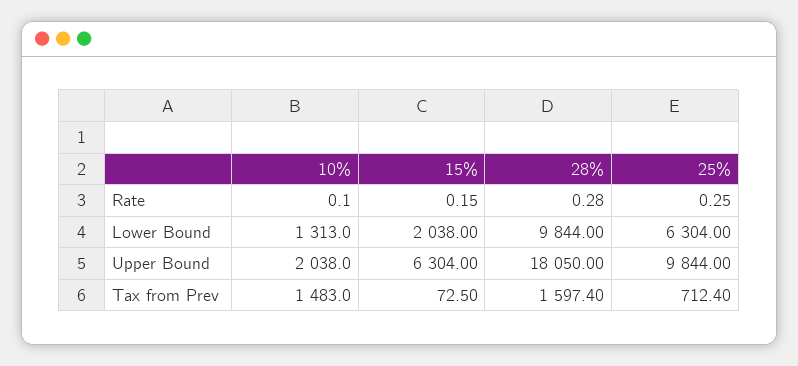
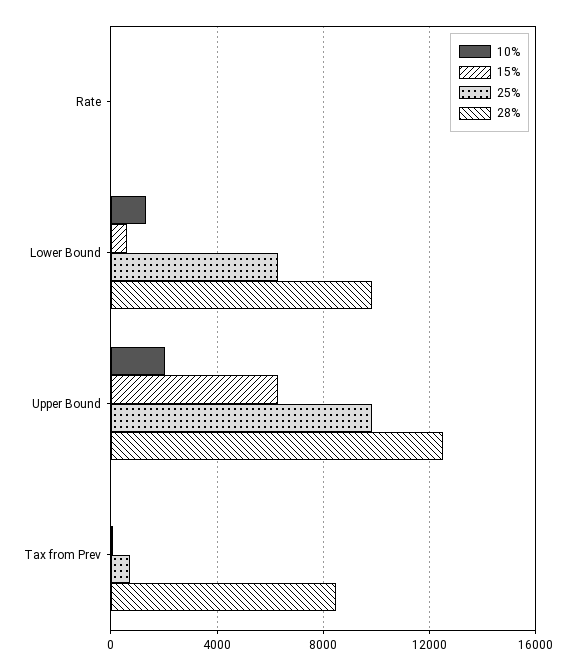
15%, Lower Bound: 2038 -> 500
28%, Upper Bound: 18050 -> 12500
10%, Tax from Prev: 1483 -> 0
28%, Tax from Prev: 1597.4 -> 8500

